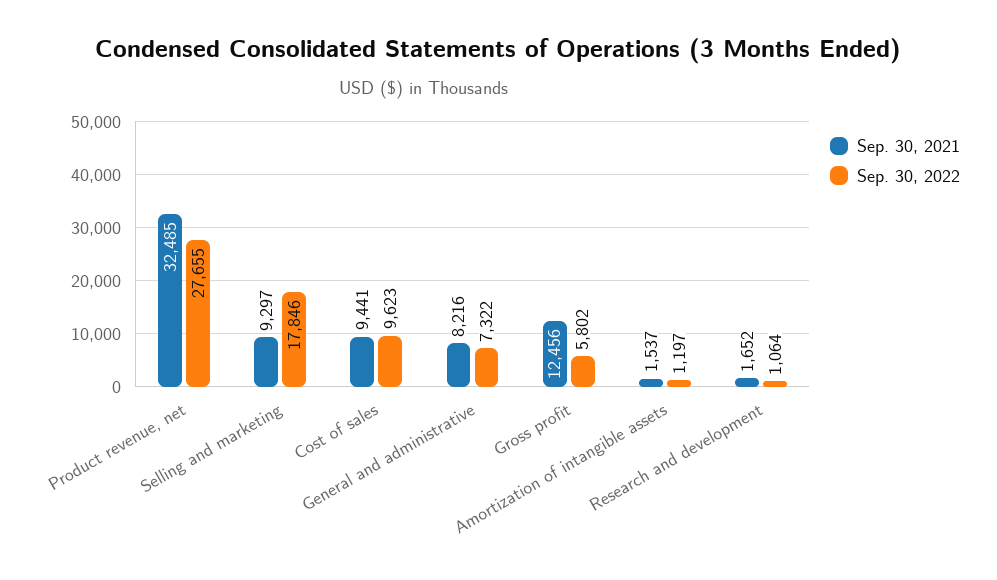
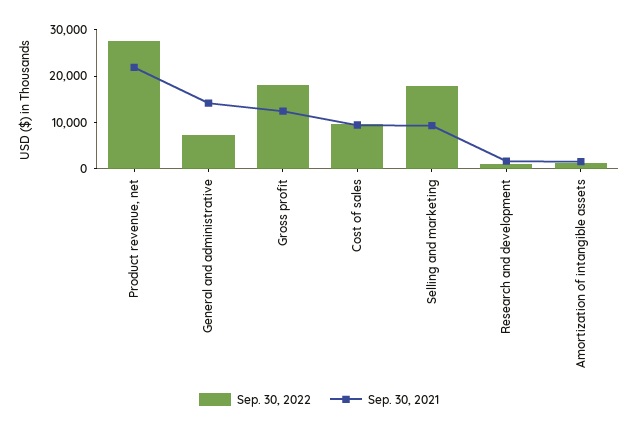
Sep. 30, 2021, Product revenue, net: 32485 -> 22000
Sep. 30, 2021, General and administrative: 8216 -> 14000
Sep. 30, 2022, Gross profit: 5802 -> 18000

